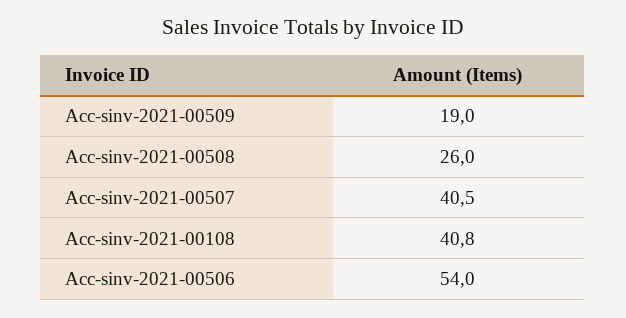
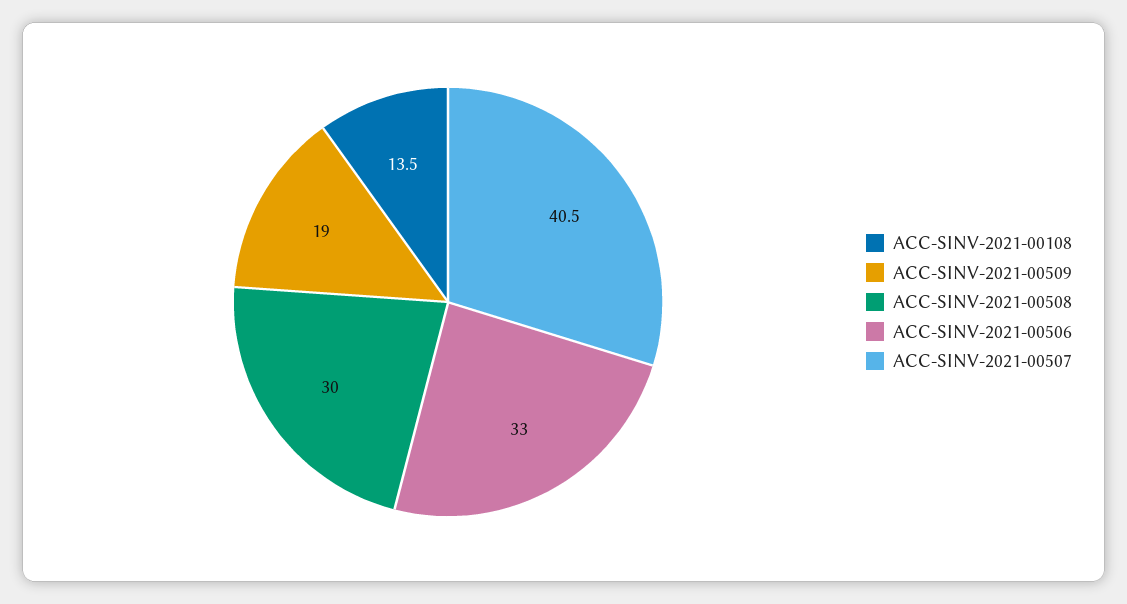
Acc-sinv-2021-00508: 26 -> 30
Acc-sinv-2021-00108: 40.8 -> 13.5
Acc-sinv-2021-00506: 54 -> 33

